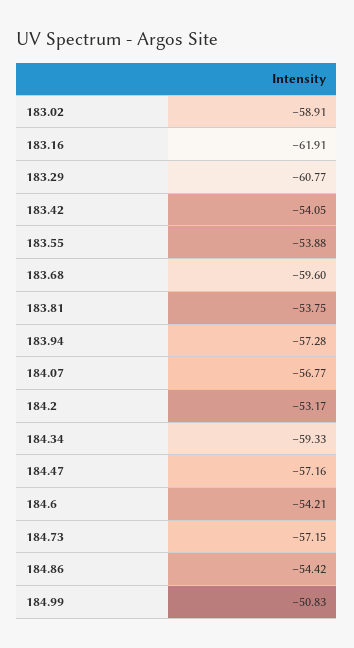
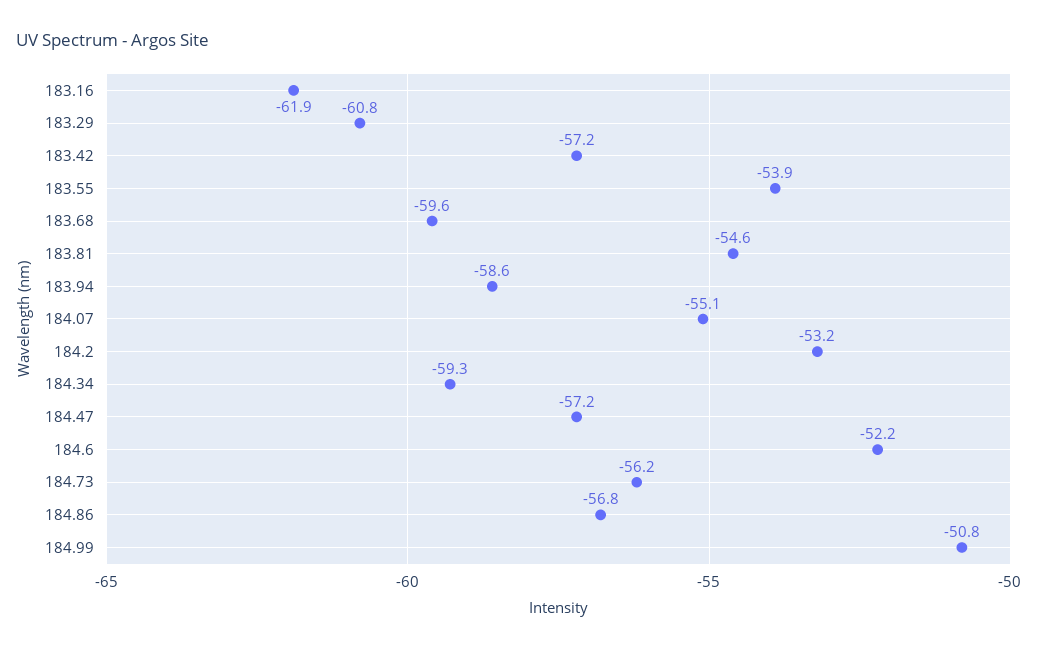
183.02: -58.91 -> none
183.42: -54.05 -> -57.2
183.81: -53.75 -> -54.6
183.94: -57.28 -> -58.6
184.07: -56.77 -> -55.1
184.6: -54.21 -> -52.2
184.73: -57.15 -> -56.2
184.86: -54.42 -> -56.8

